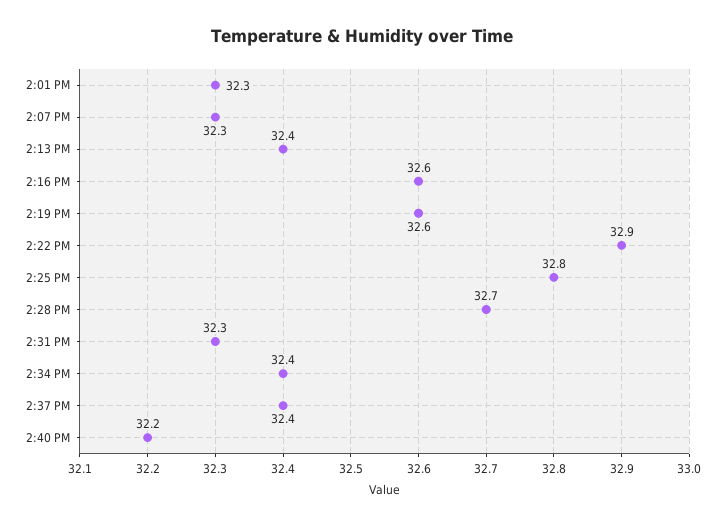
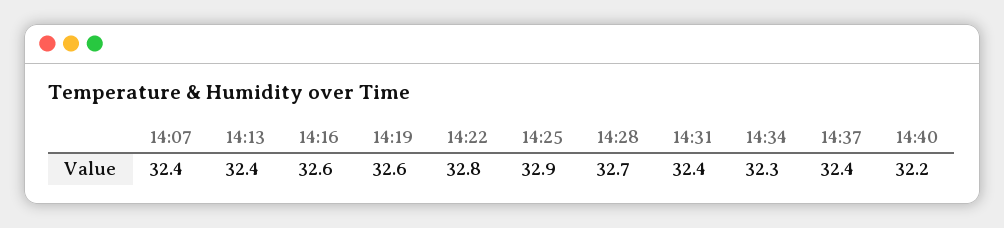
2:01 PM: 32.3 -> none
2:07 PM: 32.3 -> 32.4
2:22 PM: 32.9 -> 32.8
2:25 PM: 32.8 -> 32.9
2:31 PM: 32.3 -> 32.4
2:34 PM: 32.4 -> 32.3

